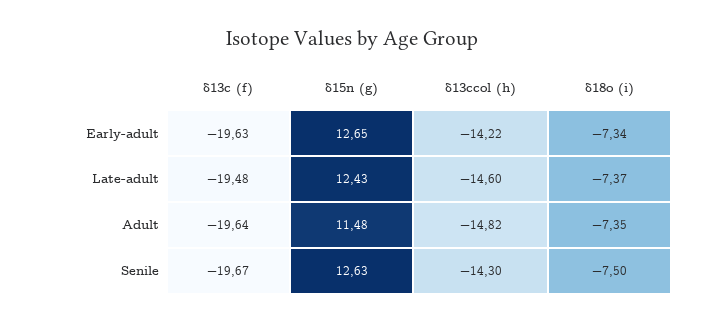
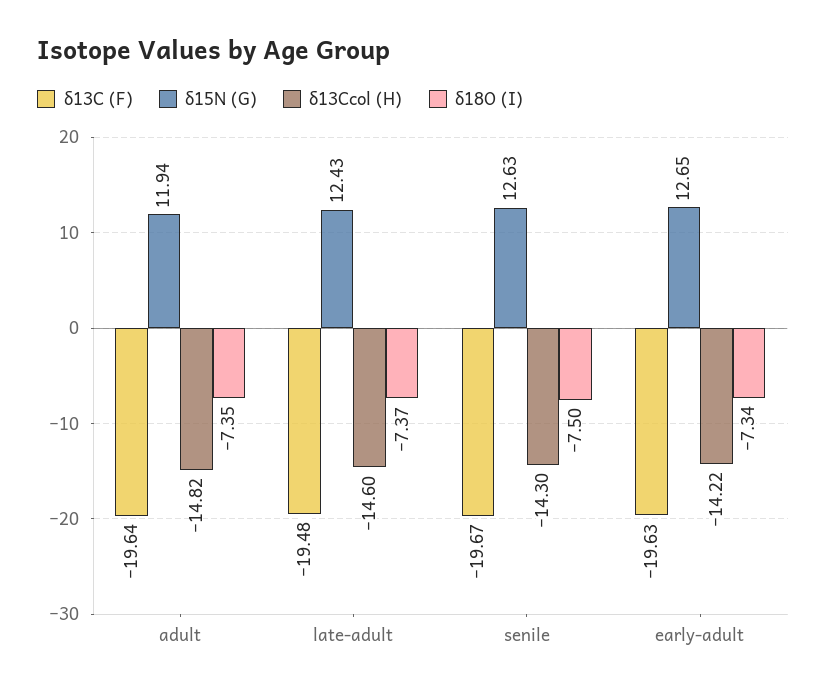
δ15n (g), Adult: 11.48 -> 11.94

